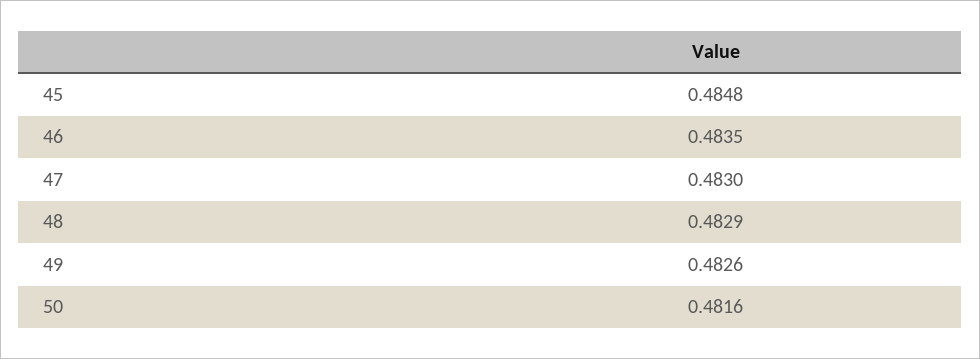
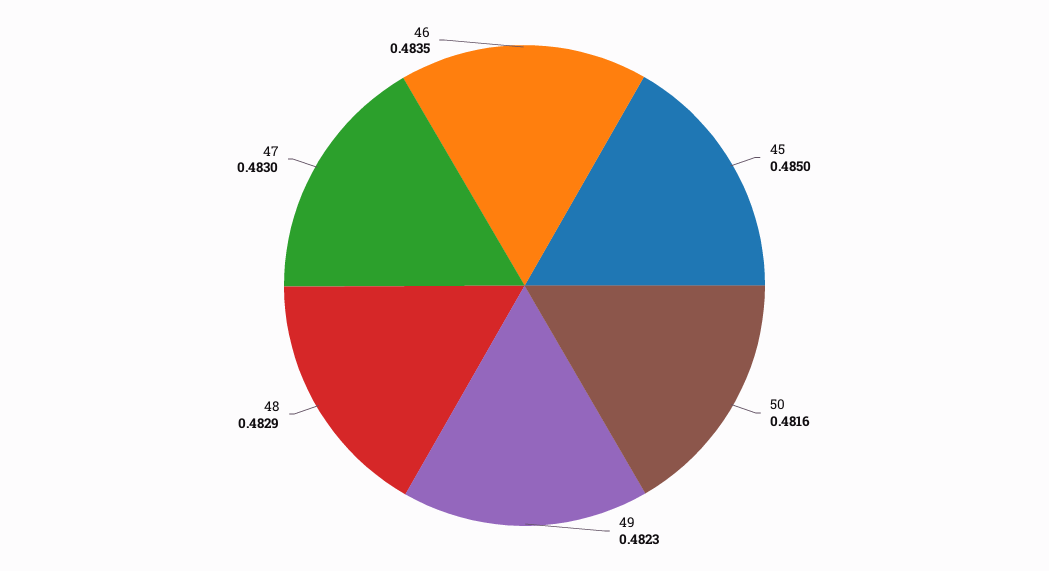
45: 0.4848 -> 0.485
49: 0.4826 -> 0.4823

